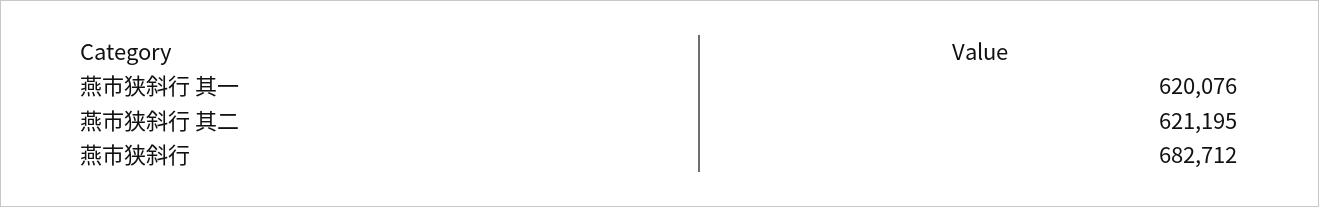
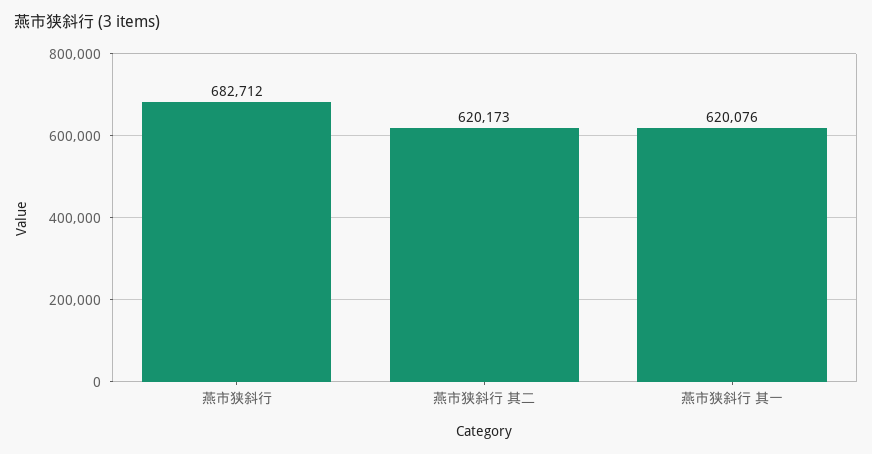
燕市狭斜行 其二: 621195 -> 620173

